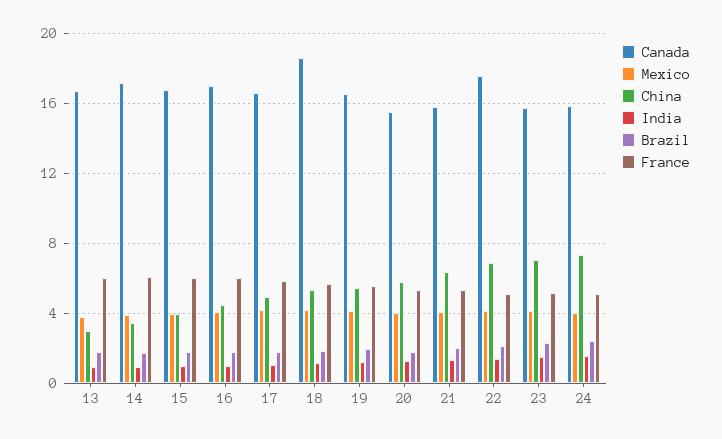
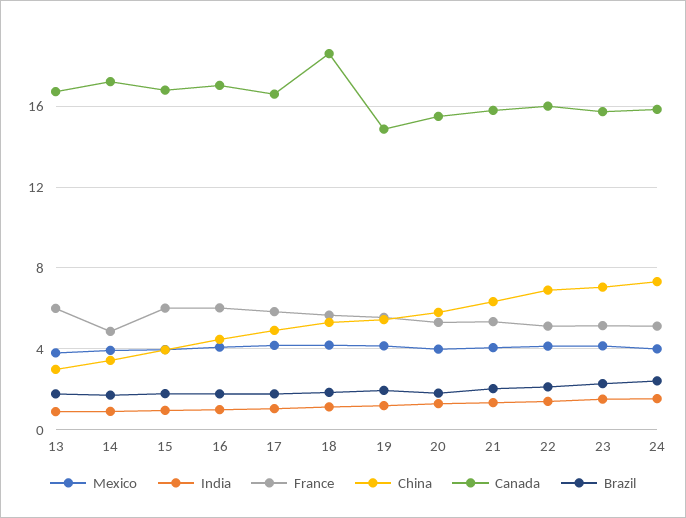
France, 14: 6 -> 5
Canada, 19: 16.5 -> 15
Canada, 22: 17.5 -> 16

